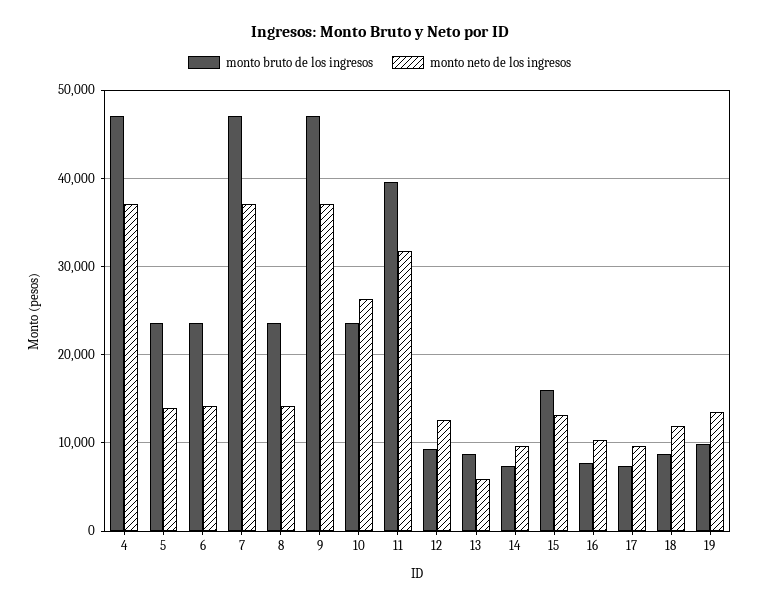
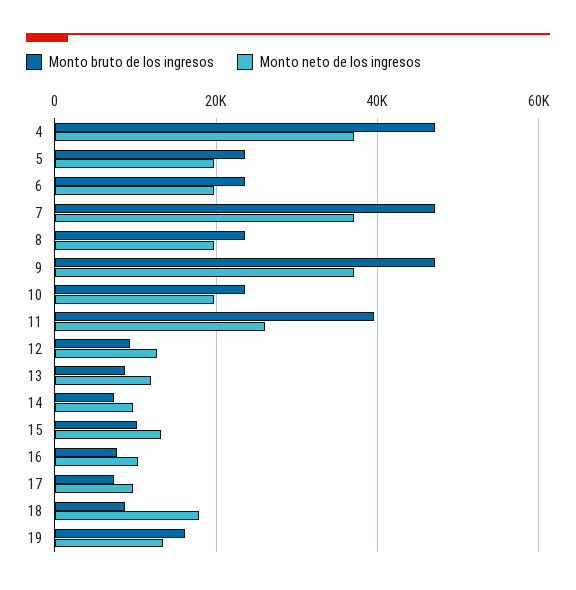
monto neto de los ingresos, 5: 14000 -> 20000
monto neto de los ingresos, 6: 14000 -> 20000
monto neto de los ingresos, 8: 14000 -> 20000
monto neto de los ingresos, 10: 26000 -> 20000
monto neto de los ingresos, 11: 32000 -> 26000
monto neto de los ingresos, 13: 6000 -> 12000
monto bruto de los ingresos, 15: 16000 -> 10000
monto neto de los ingresos, 18: 12000 -> 18000
monto bruto de los ingresos, 19: 10000 -> 16000

